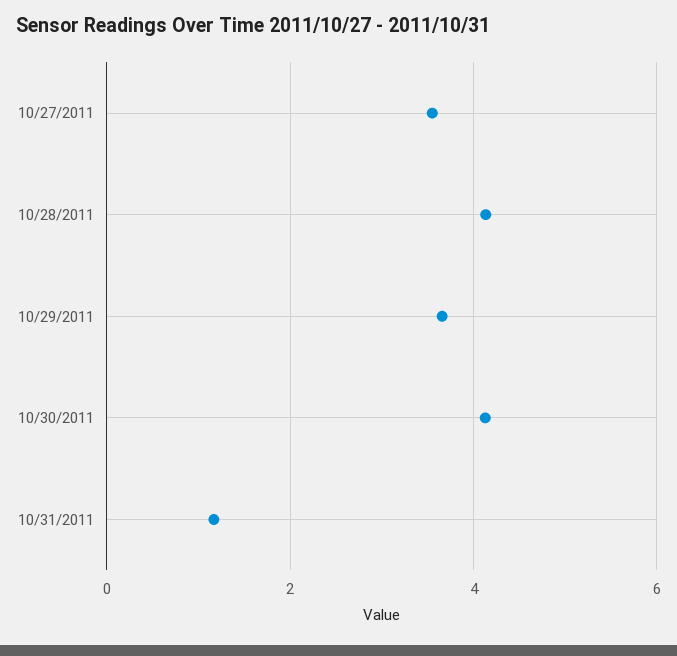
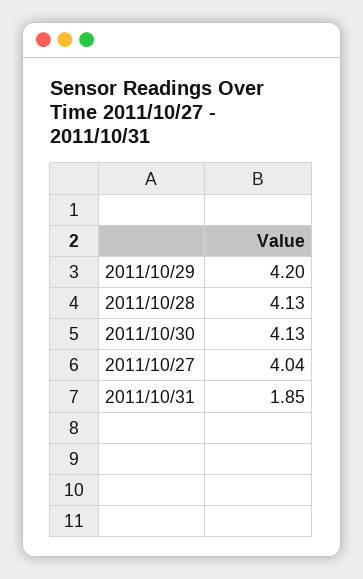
10/27/2011: 3.6 -> 4.04
10/29/2011: 3.6 -> 4.2
10/31/2011: 1.2 -> 1.85

